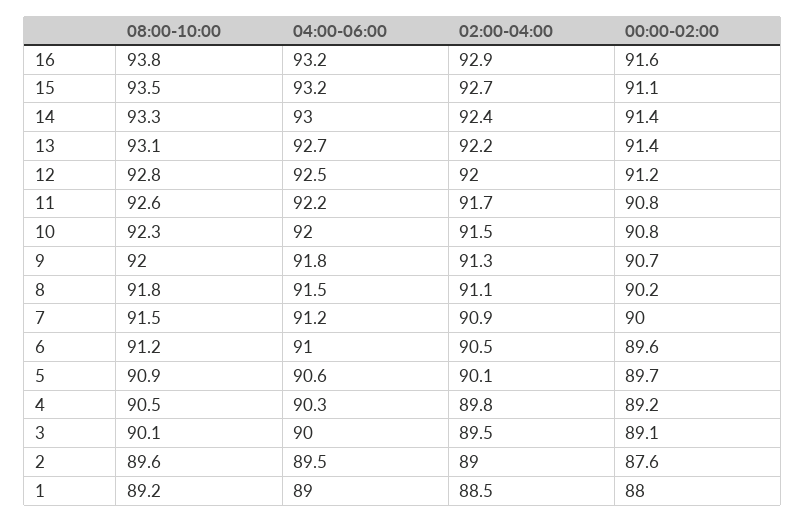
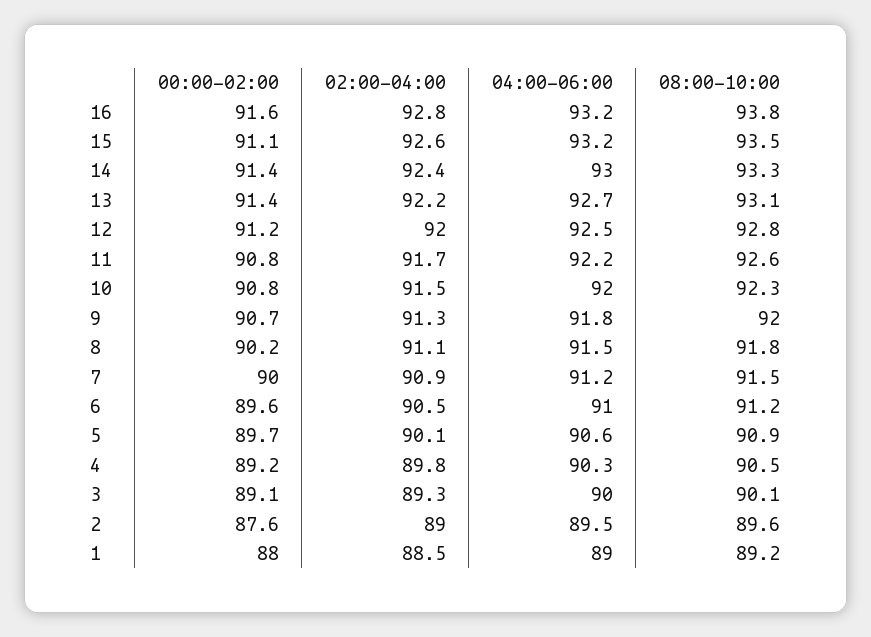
02:00-04:00, 16: 92.9 -> 92.8
02:00-04:00, 15: 92.7 -> 92.6
02:00-04:00, 3: 89.5 -> 89.3

